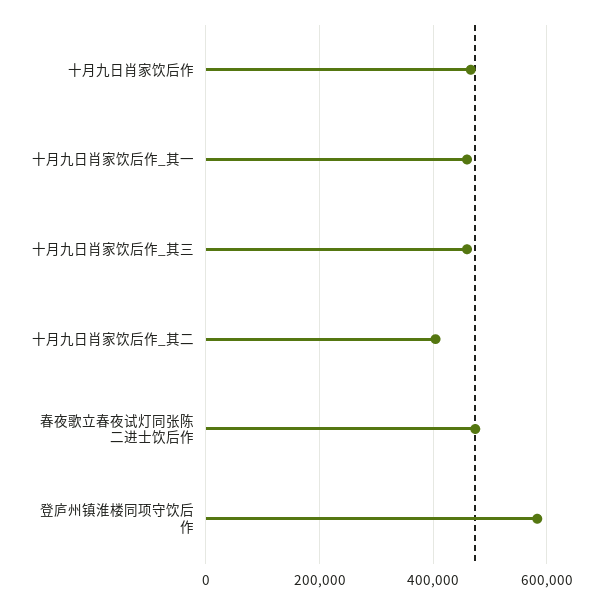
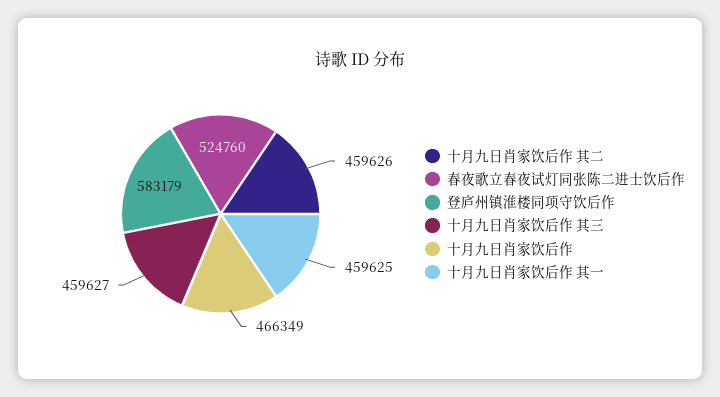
十月九日肖家饮后作_其二: 400000 -> 459626
春夜歌立春夜试灯同张陈二进士饮后作: 480000 -> 524760

